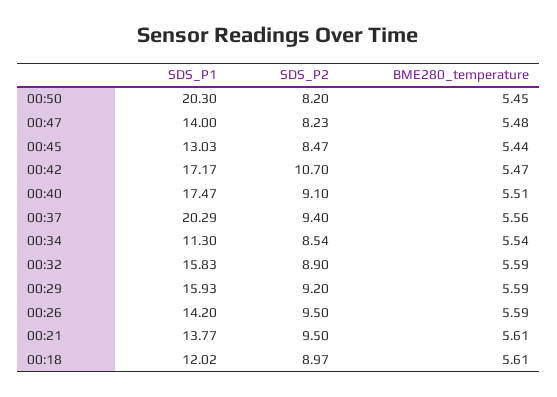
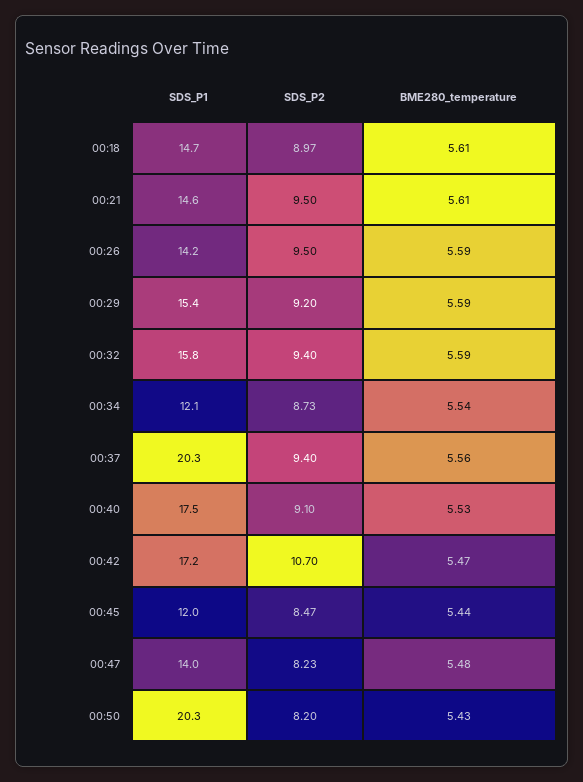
BME280_temperature, 00:50: 5.45 -> 5.43
SDS_P1, 00:45: 13.03 -> 12
BME280_temperature, 00:40: 5.51 -> 5.53
SDS_P1, 00:34: 11.3 -> 12.1
SDS_P2, 00:34: 8.54 -> 8.73
SDS_P2, 00:32: 8.9 -> 9.4
SDS_P1, 00:29: 15.93 -> 15.4
SDS_P1, 00:21: 13.77 -> 14.6
SDS_P1, 00:18: 12.02 -> 14.7

